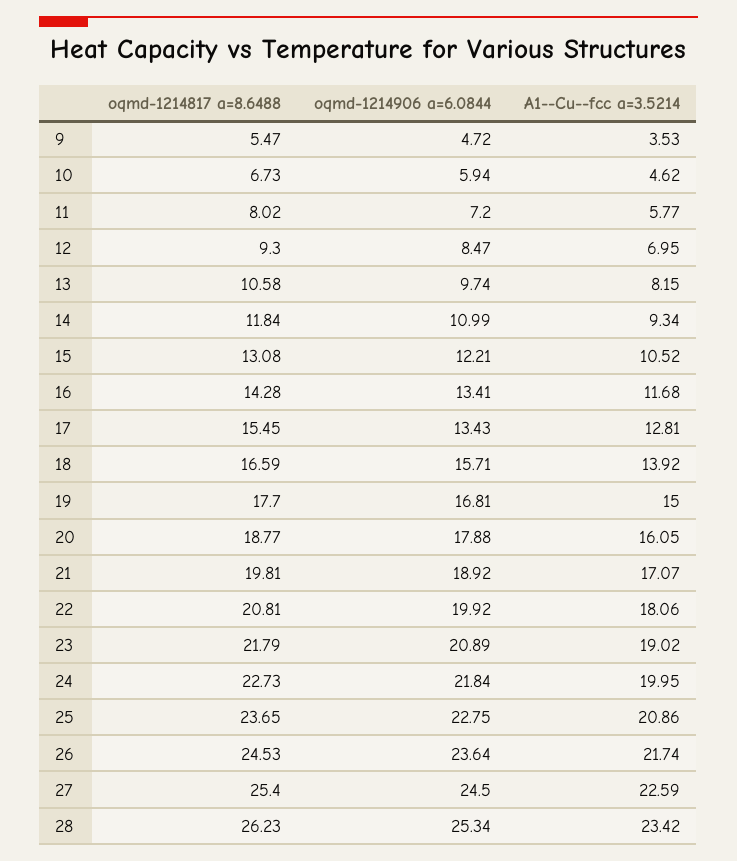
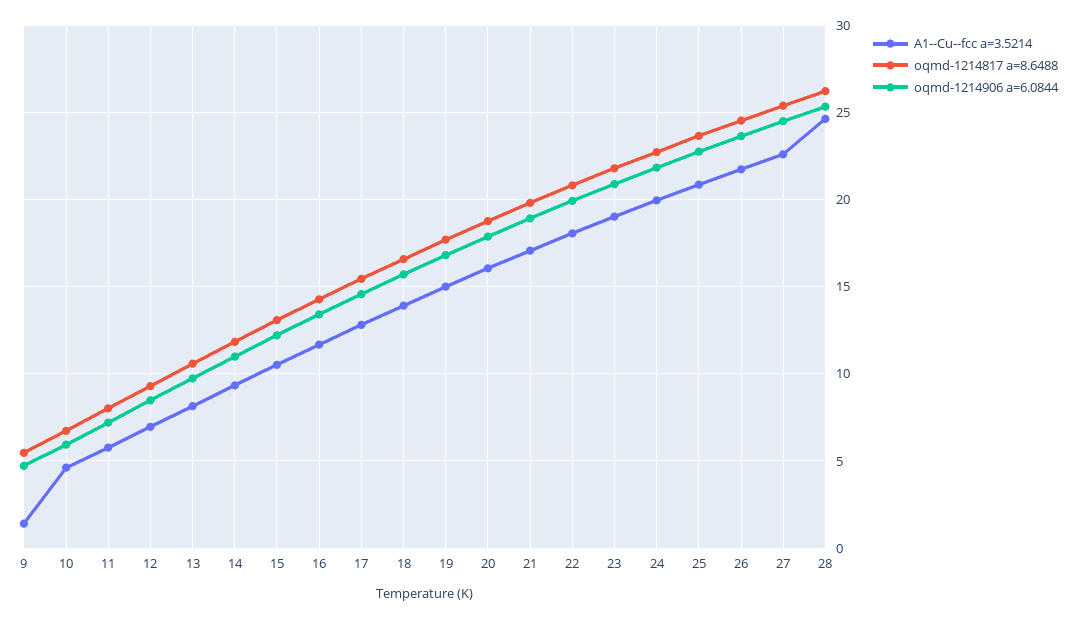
A1--Cu--fcc a=3.5214, 9: 3.53 -> 1.5
oqmd-1214906 a=6.0844, 17: 13.43 -> 14.5
A1--Cu--fcc a=3.5214, 28: 23.42 -> 24.5

